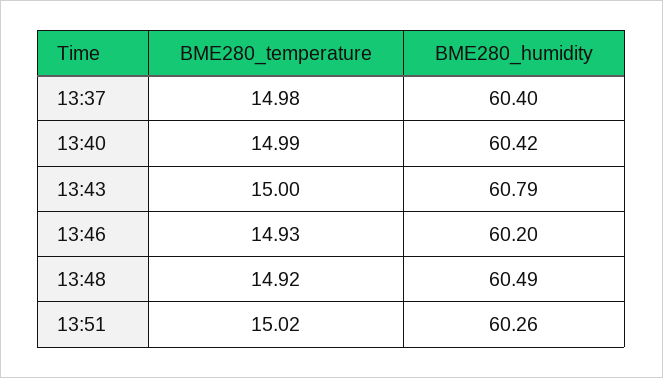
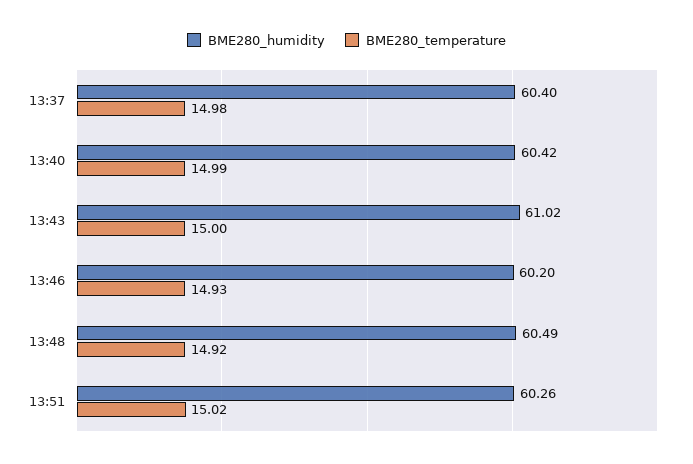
BME280_humidity, 13:43: 60.79 -> 61.02

